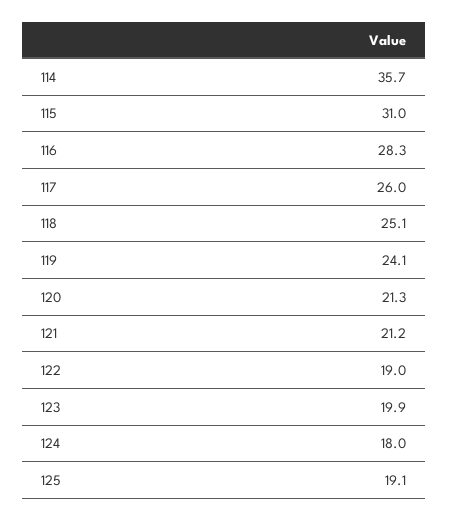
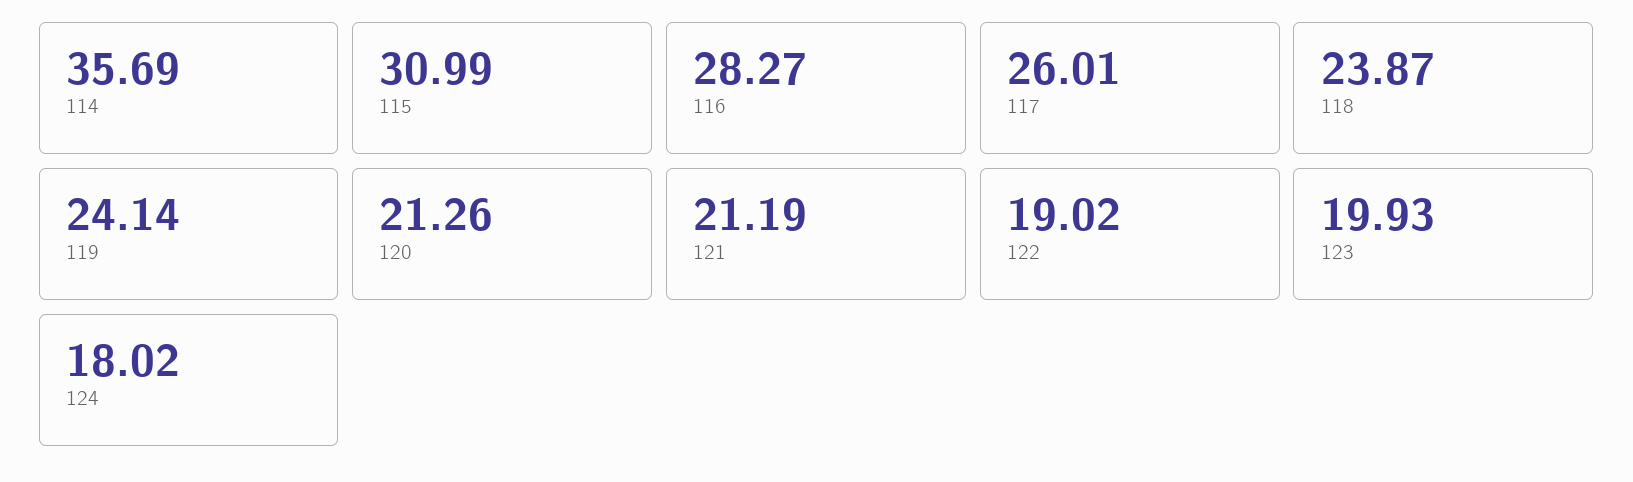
118: 25.1 -> 23.87
125: 19.1 -> none

